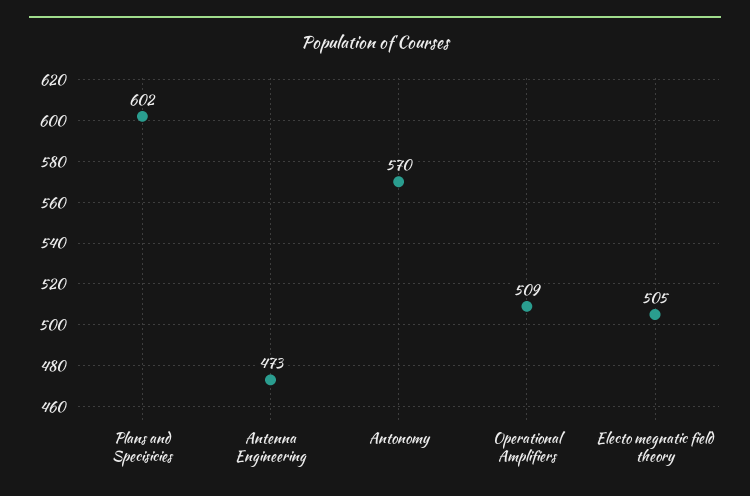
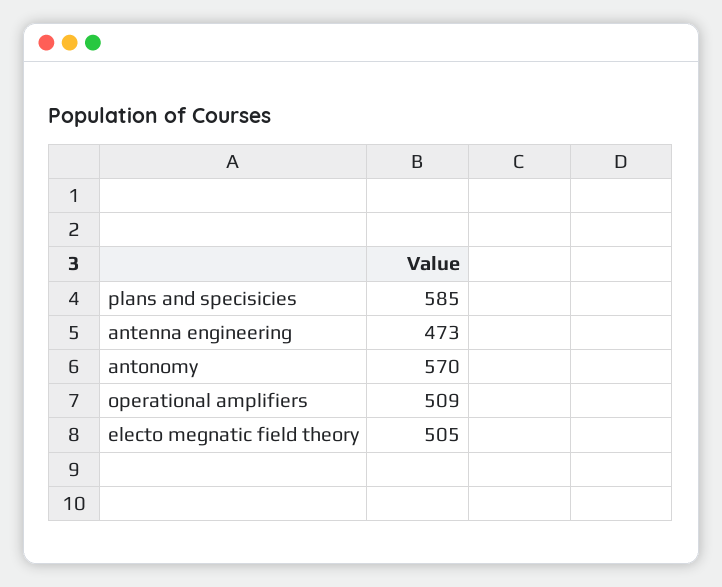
Plans and Specisicies: 602 -> 585

